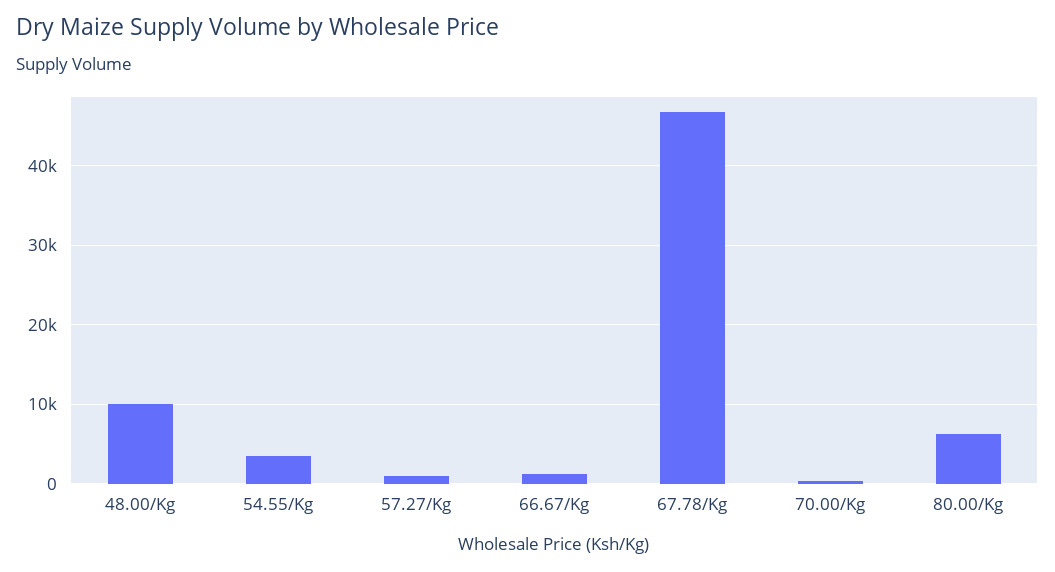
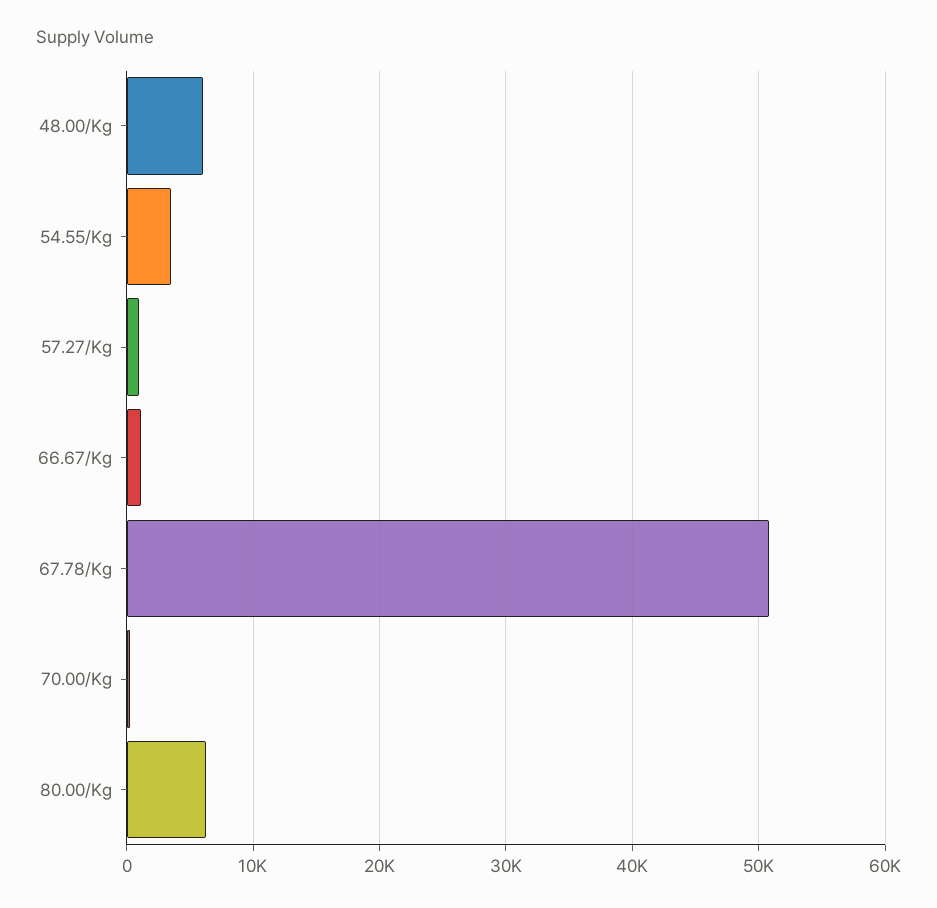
48.00/Kg: 10000 -> 6000
67.78/Kg: 47000 -> 51000

